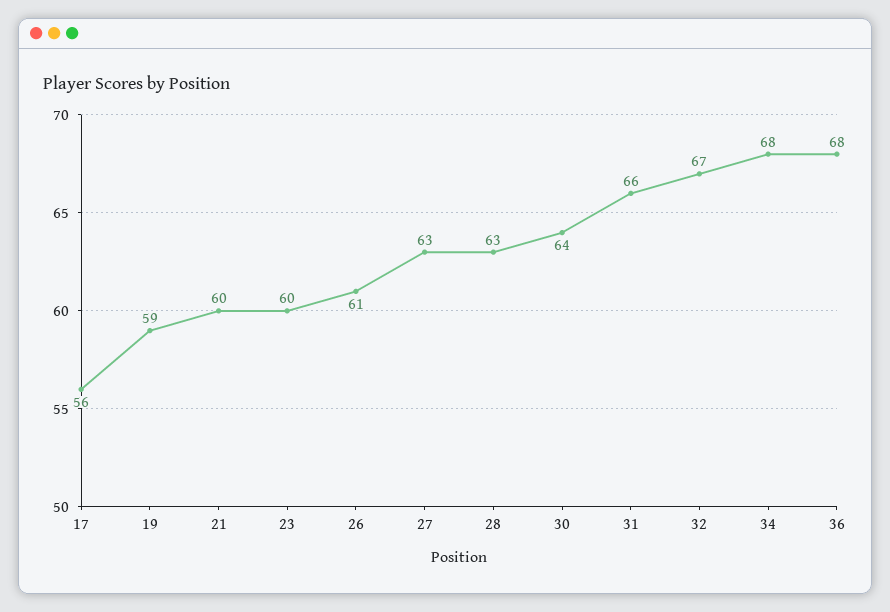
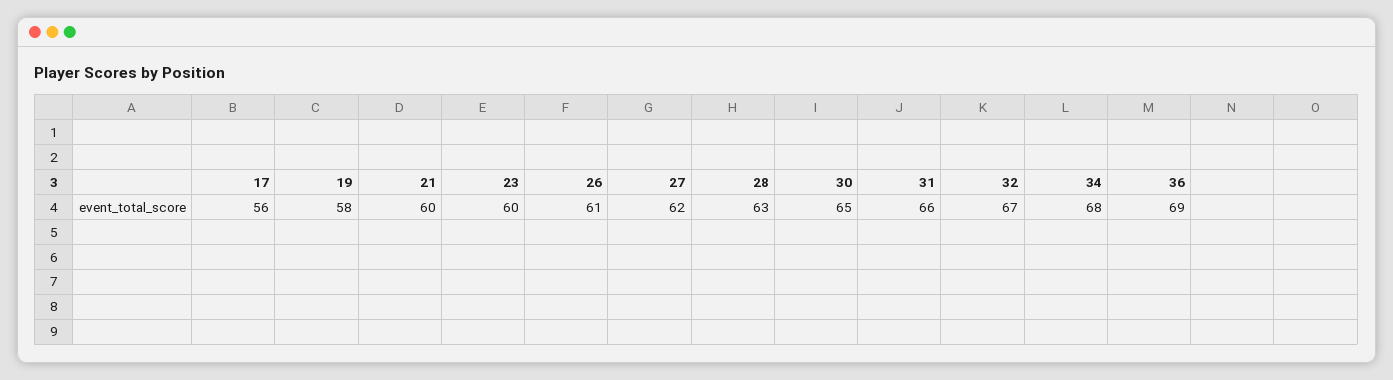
19: 59 -> 58
27: 63 -> 62
30: 64 -> 65
36: 68 -> 69

